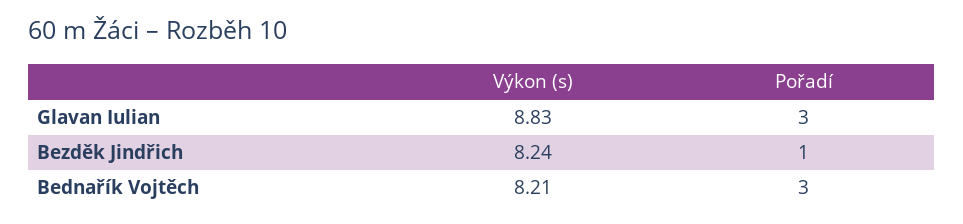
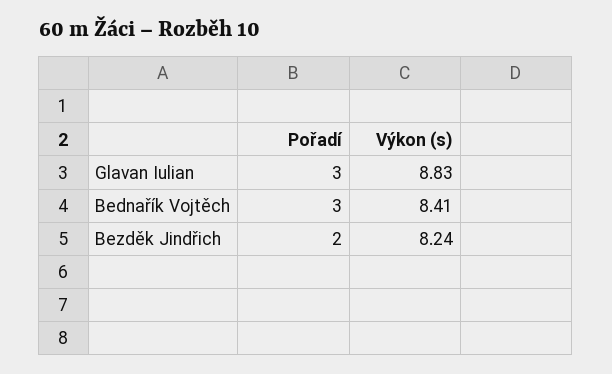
Pořadí, Bezděk Jindřich: 1 -> 2
Výkon (s), Bednařík Vojtěch: 8.21 -> 8.41

